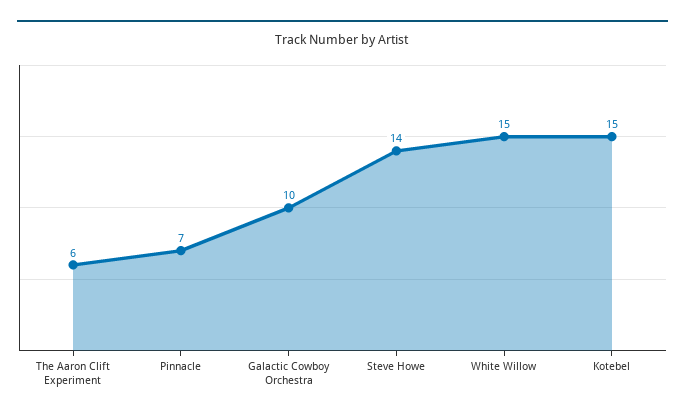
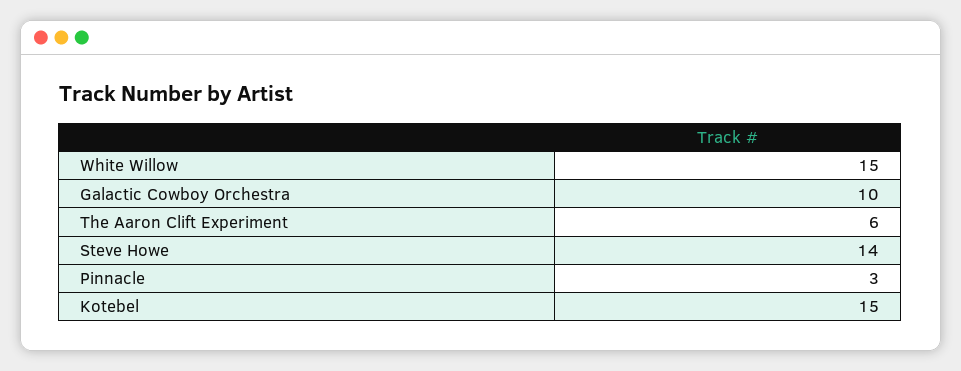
Pinnacle: 7 -> 3

